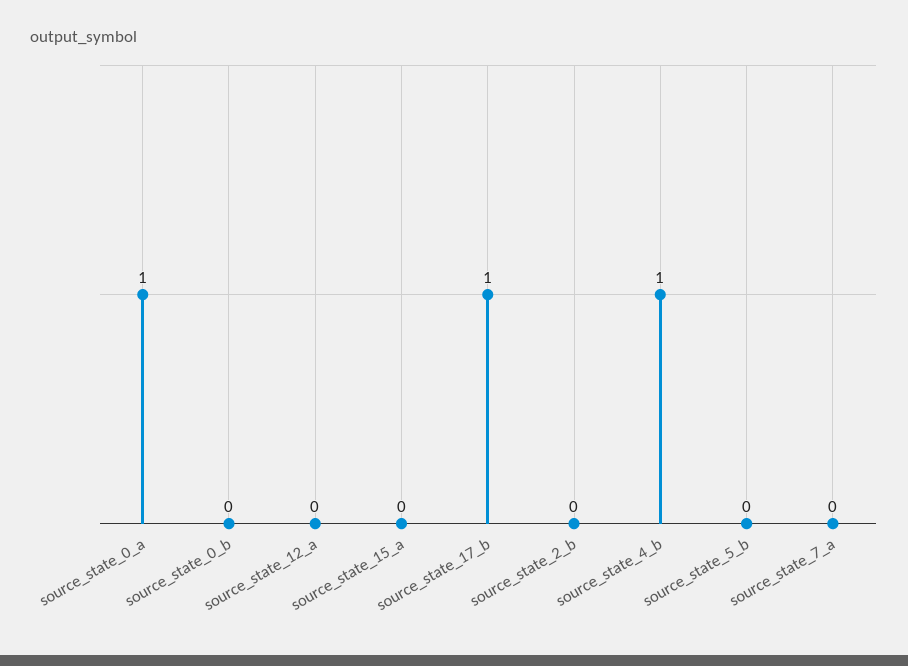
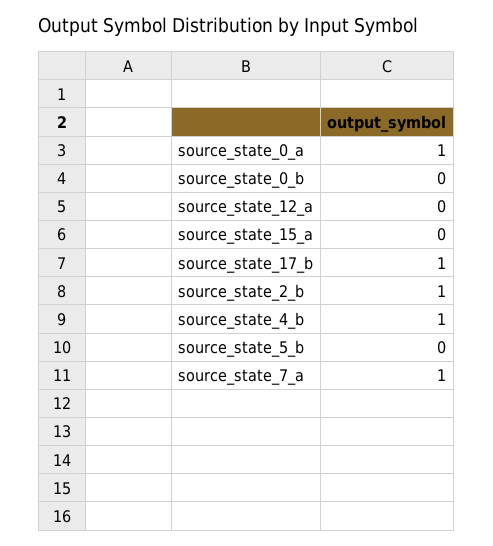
source_state_2_b: 0 -> 1
source_state_7_a: 0 -> 1

